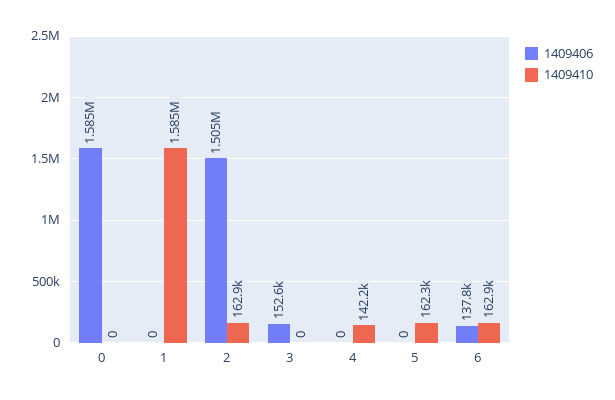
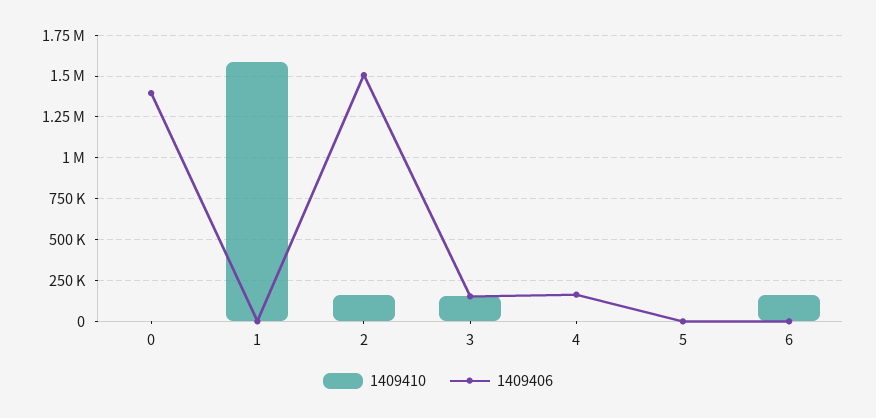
1409406, 0: 1585000 -> 1400000
1409410, 3: 0 -> 150000
1409406, 4: 0 -> 150000
1409410, 4: 142200 -> 0
1409410, 5: 162300 -> 0
1409406, 6: 137800 -> 0

